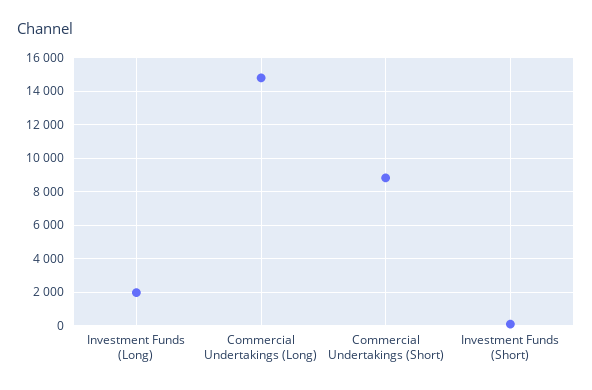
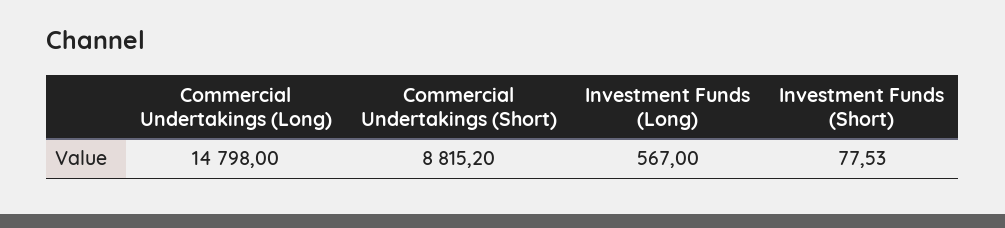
Investment Funds (Long): 2000 -> 567

